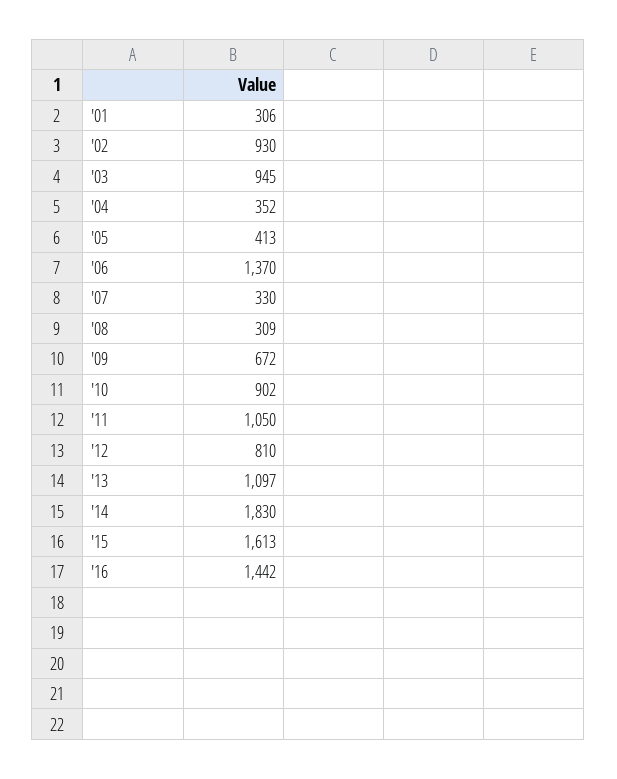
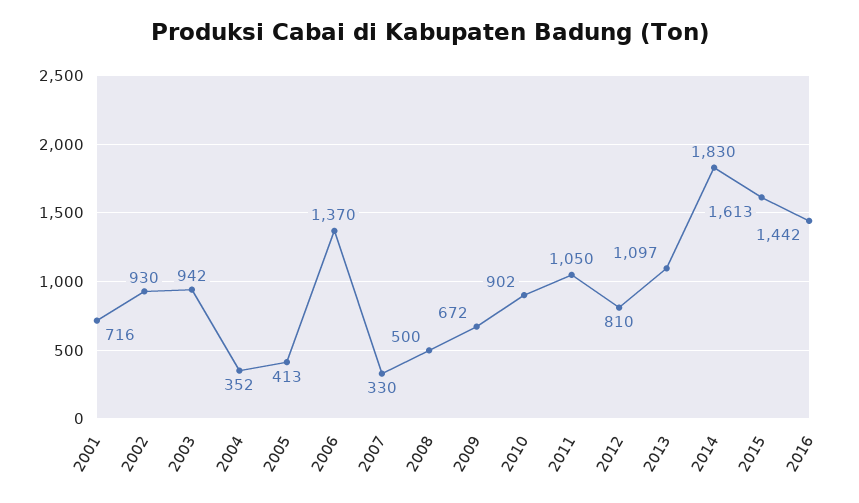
'01: 306 -> 716
'03: 945 -> 942
'08: 309 -> 500

